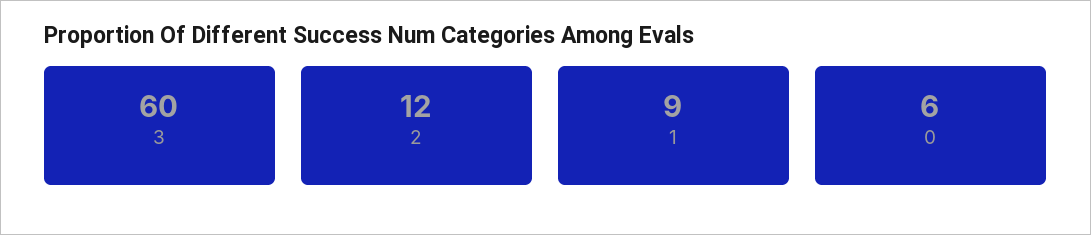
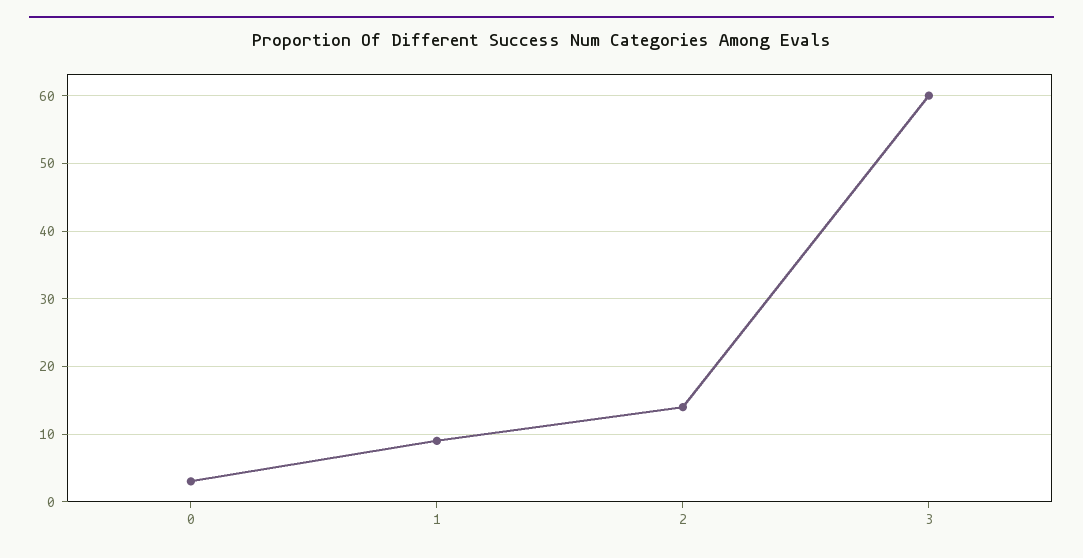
2: 12 -> 14
0: 6 -> 3

